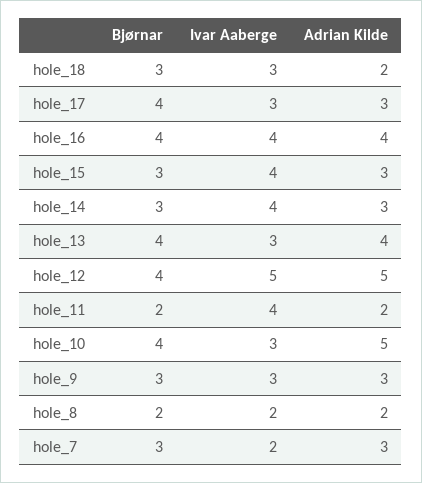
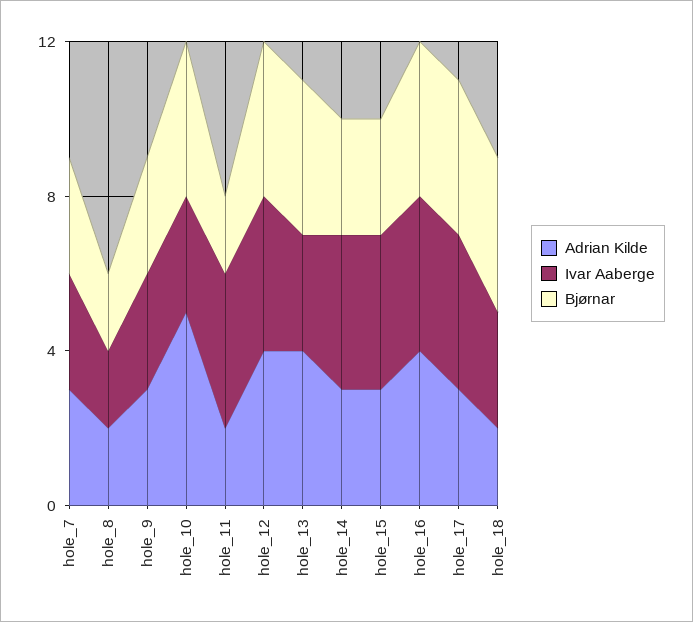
Bjørnar, hole_18: 3 -> 4
Ivar Aaberge, hole_17: 3 -> 4
Ivar Aaberge, hole_12: 5 -> 4
Adrian Kilde, hole_12: 5 -> 4
Ivar Aaberge, hole_7: 2 -> 3

